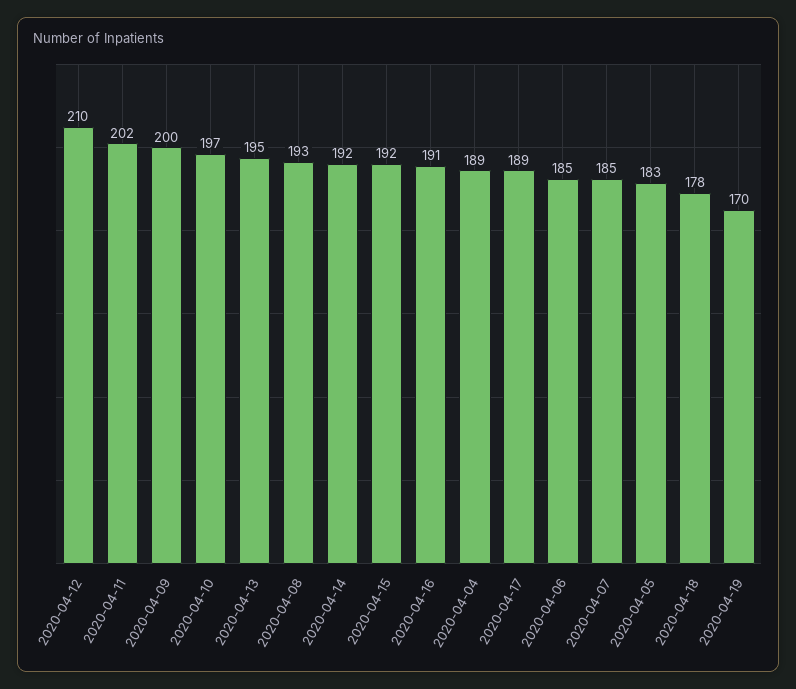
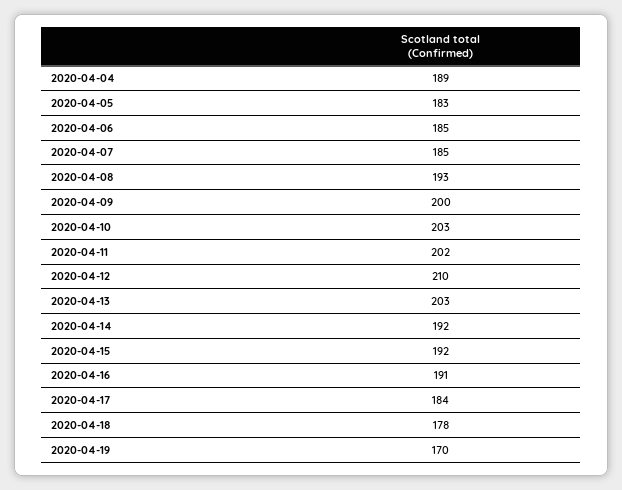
2020-04-10: 197 -> 203
2020-04-13: 195 -> 203
2020-04-17: 189 -> 184

